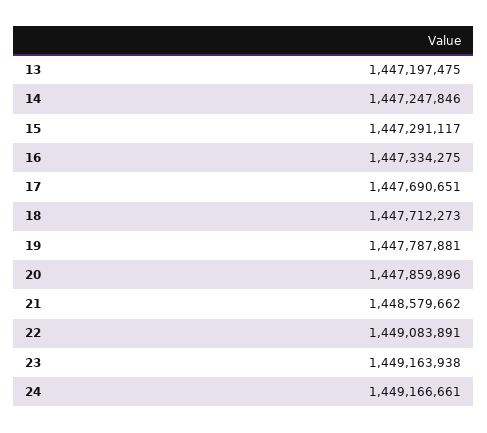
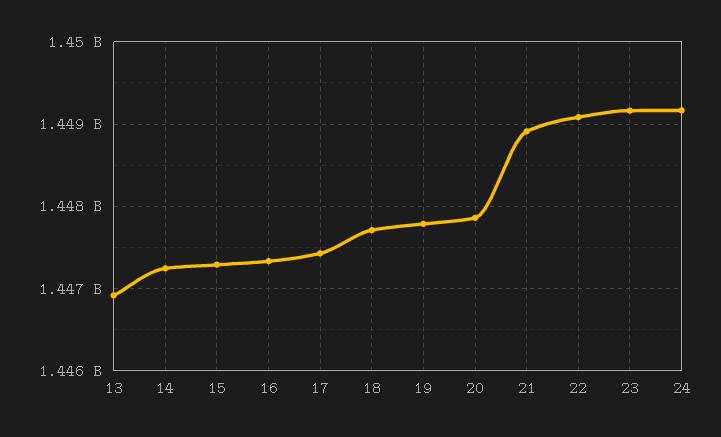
13: 1447197475 -> 1446900000
17: 1447690651 -> 1447400000
21: 1448579662 -> 1448900000

